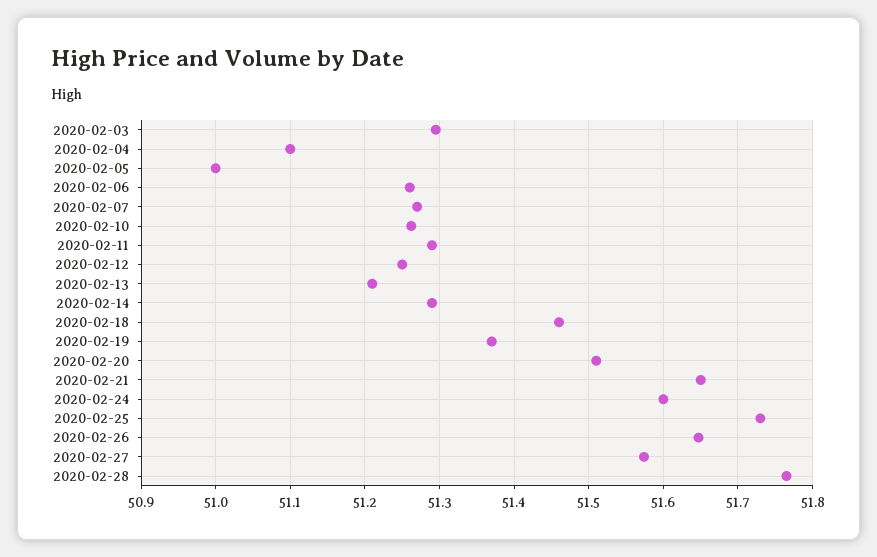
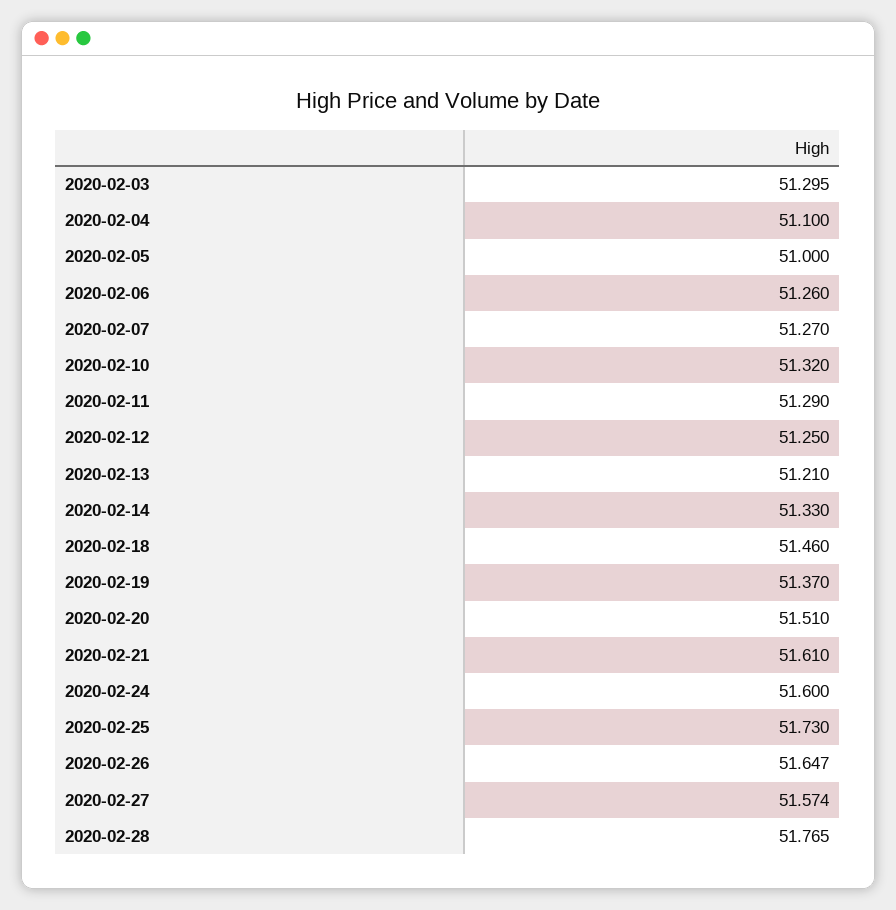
2020-02-10: 51.26 -> 51.32
2020-02-14: 51.29 -> 51.33
2020-02-21: 51.65 -> 51.61

